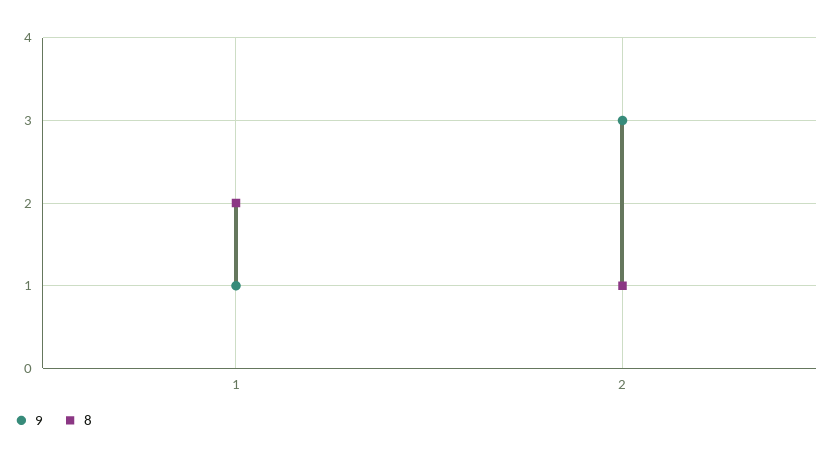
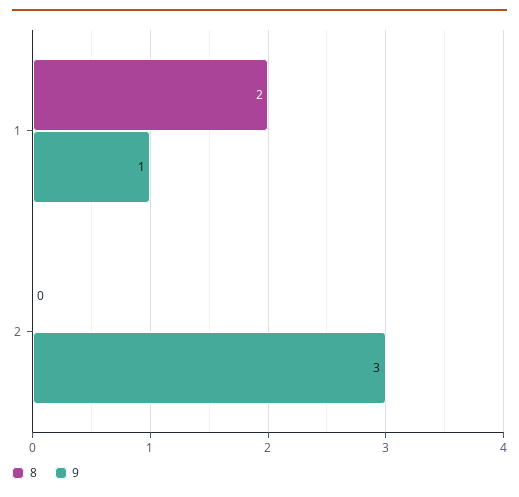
8, 2: 1 -> 0

